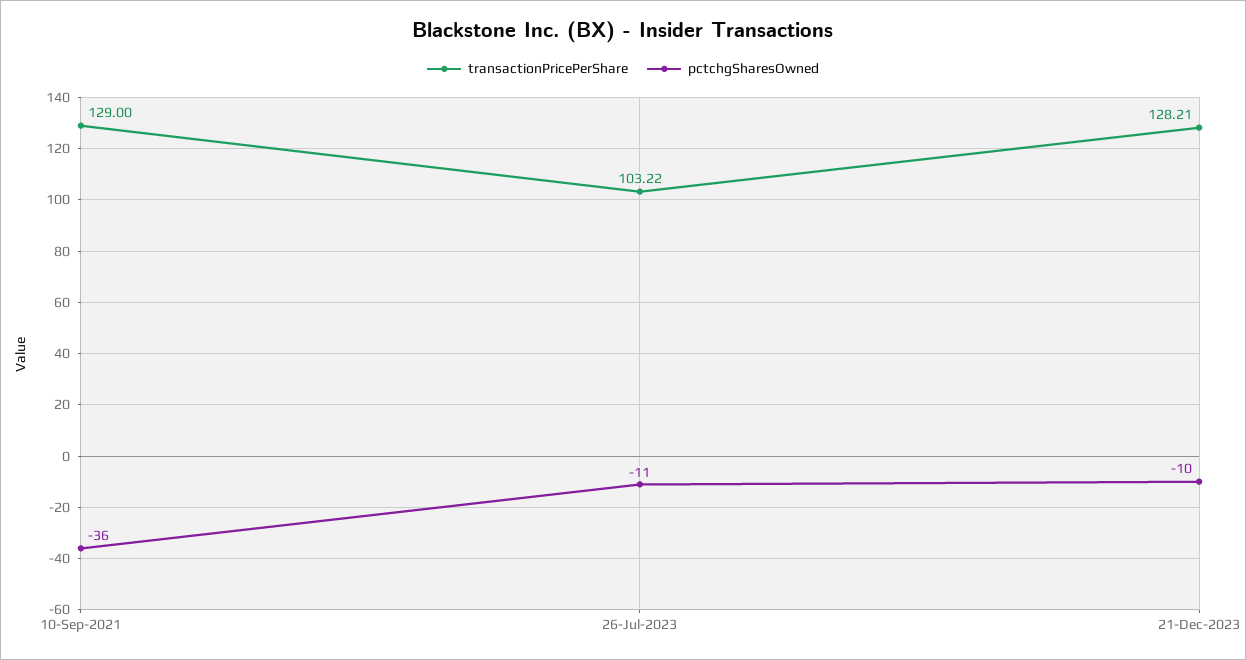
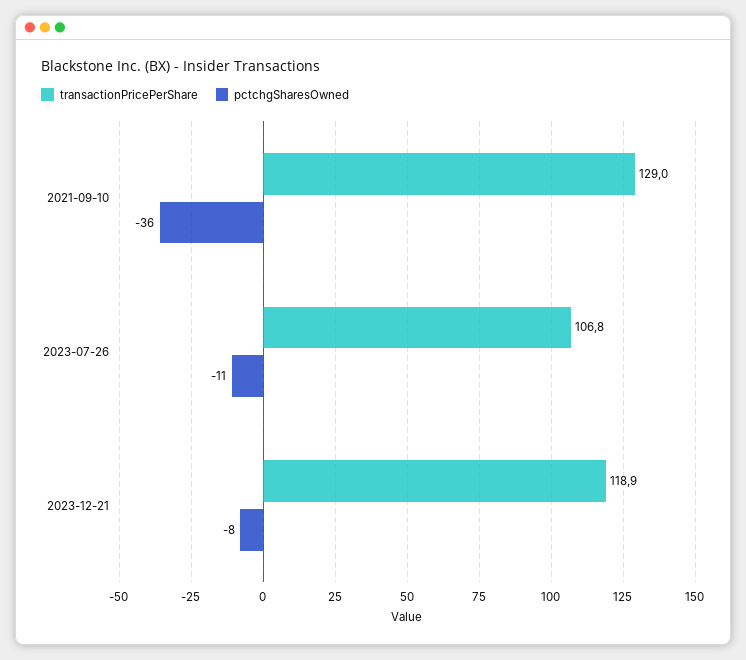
transactionPricePerShare, 26-Jul-2023: 103.22 -> 106.8
transactionPricePerShare, 21-Dec-2023: 128.21 -> 118.9
pctchgSharesOwned, 21-Dec-2023: -10 -> -8

